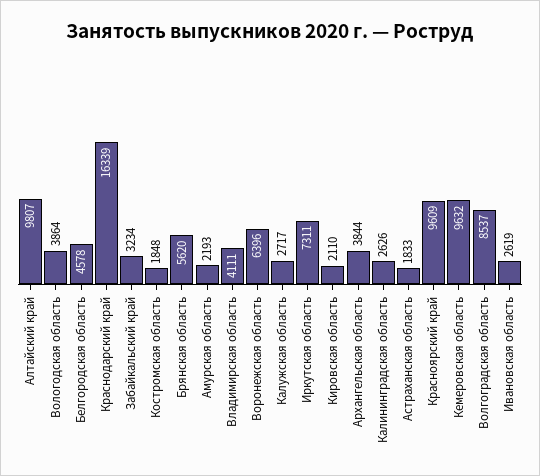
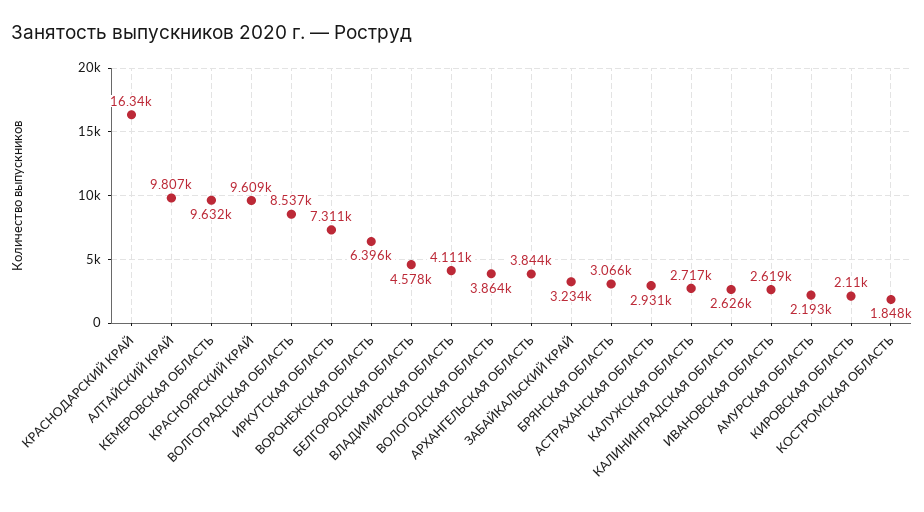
Брянская область: 5620 -> 3066
Астраханская область: 1833 -> 2931

